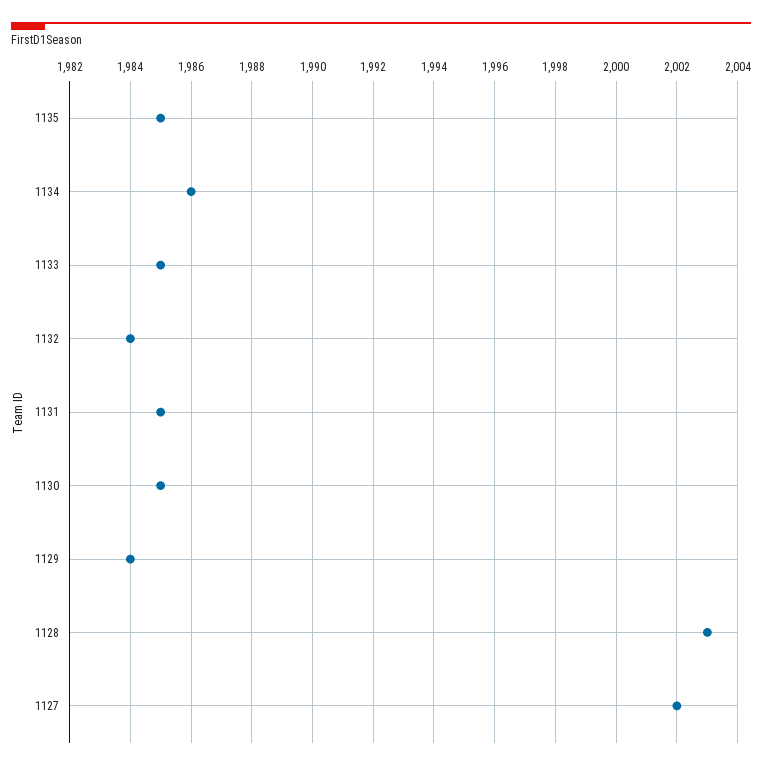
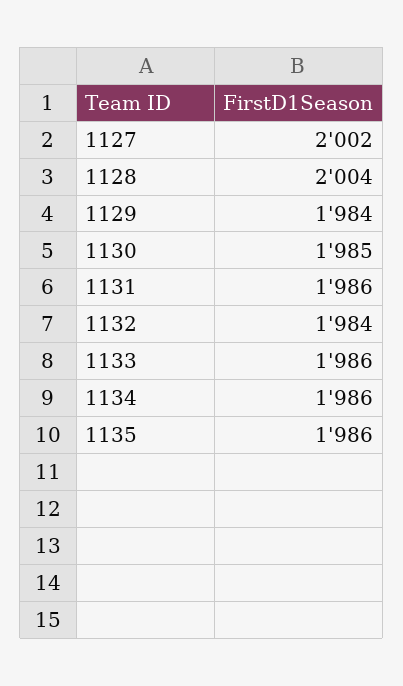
1135: 1985 -> 1986
1133: 1985 -> 1986
1131: 1985 -> 1986
1128: 2003 -> 2004

